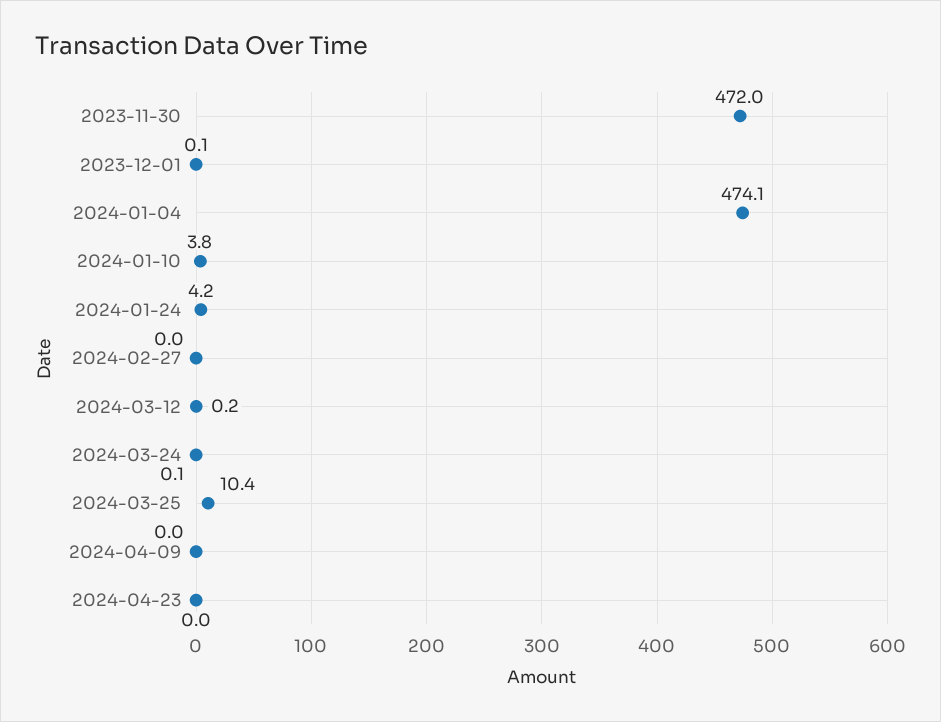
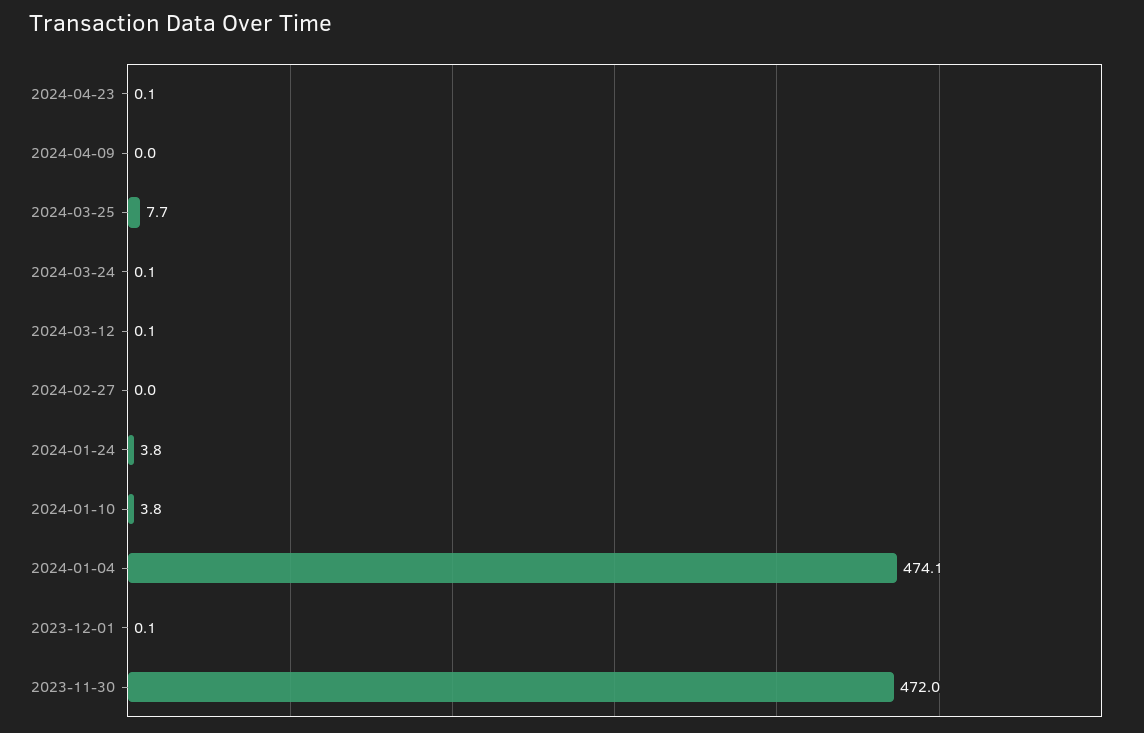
2024-01-24: 4.2 -> 3.8
2024-03-12: 0.2 -> 0.1
2024-03-25: 10.4 -> 7.7
2024-04-23: 0 -> 0.1

